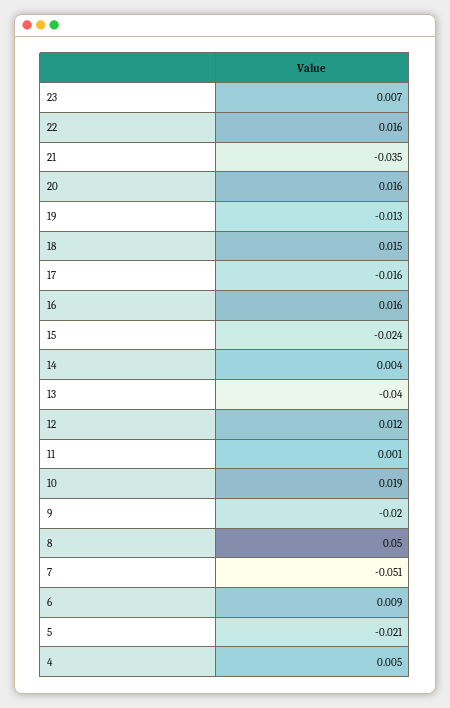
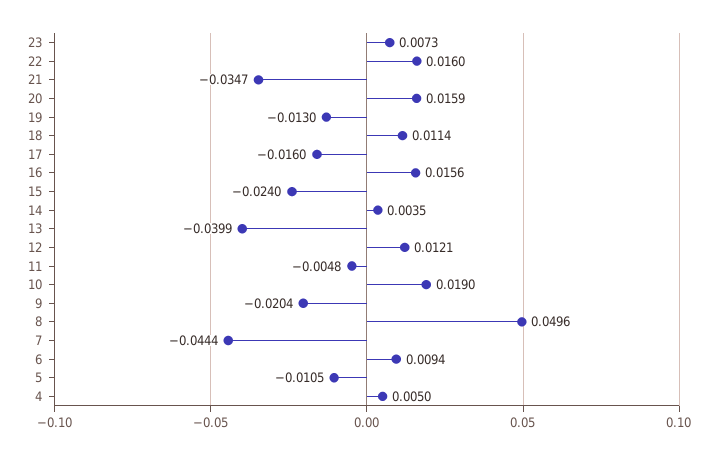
18: 0.015 -> 0.0114
11: 0.001 -> -0.0048
7: -0.051 -> -0.0444
5: -0.021 -> -0.0105

